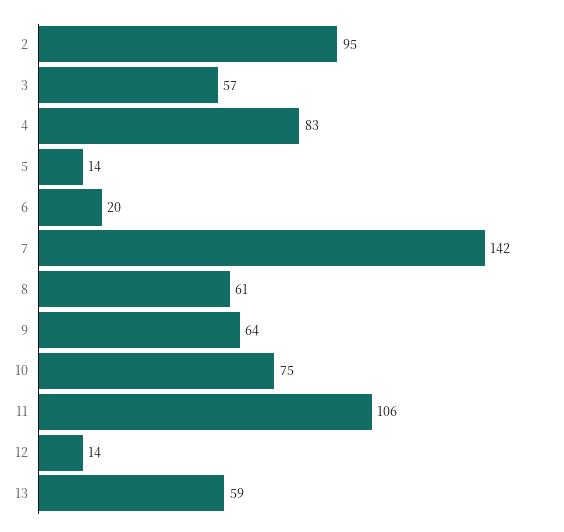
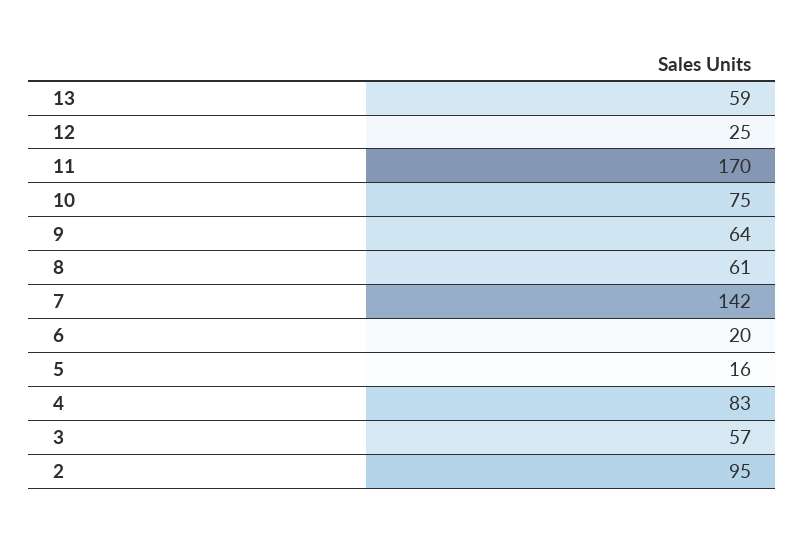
5: 14 -> 16
11: 106 -> 170
12: 14 -> 25

